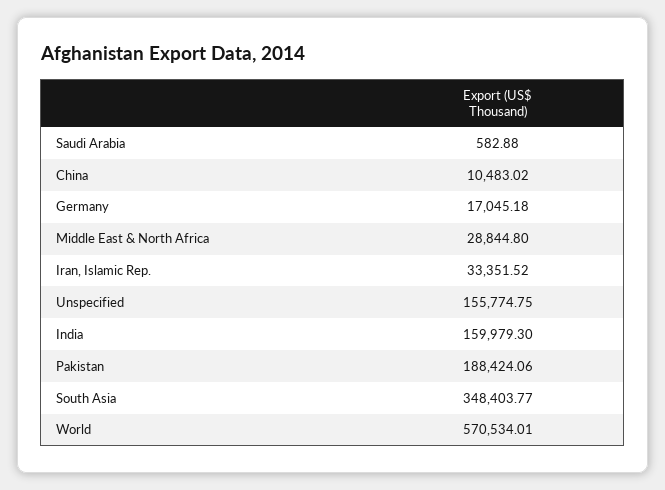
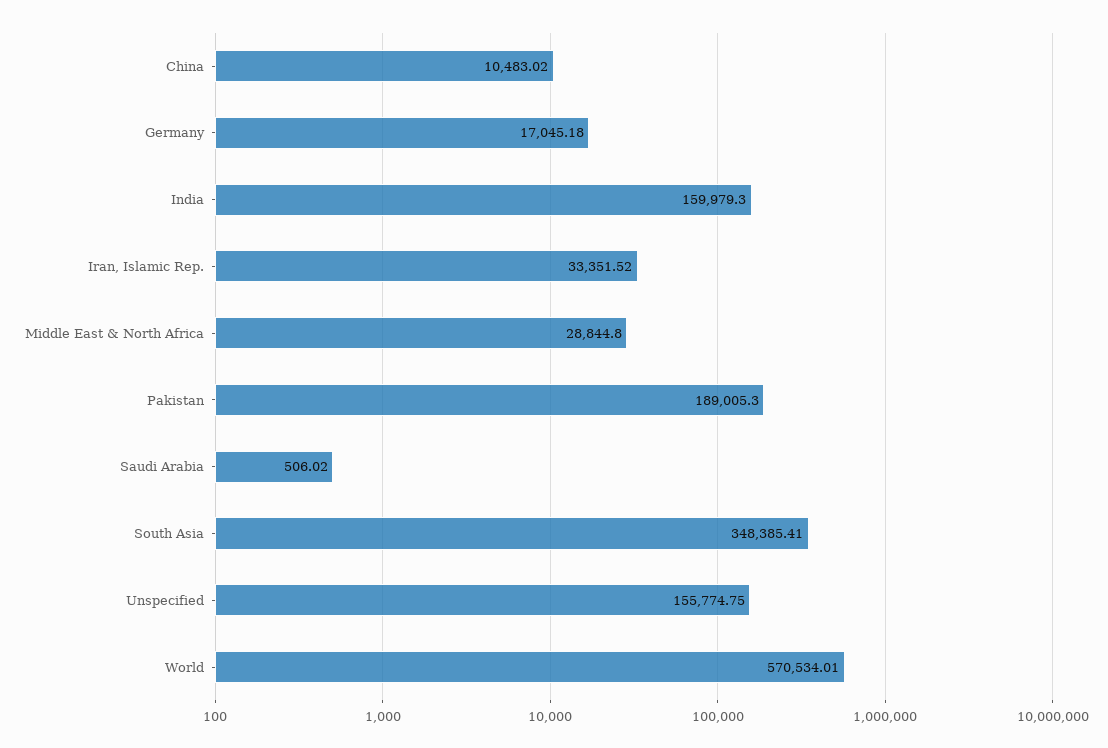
Saudi Arabia: 582.88 -> 506.02
Pakistan: 188424.06 -> 189005.3
South Asia: 348403.77 -> 348385.41

